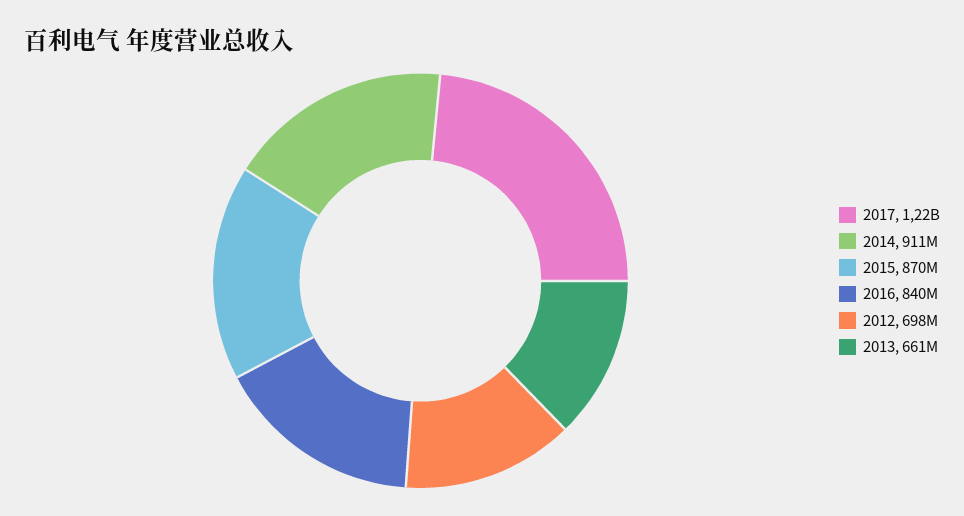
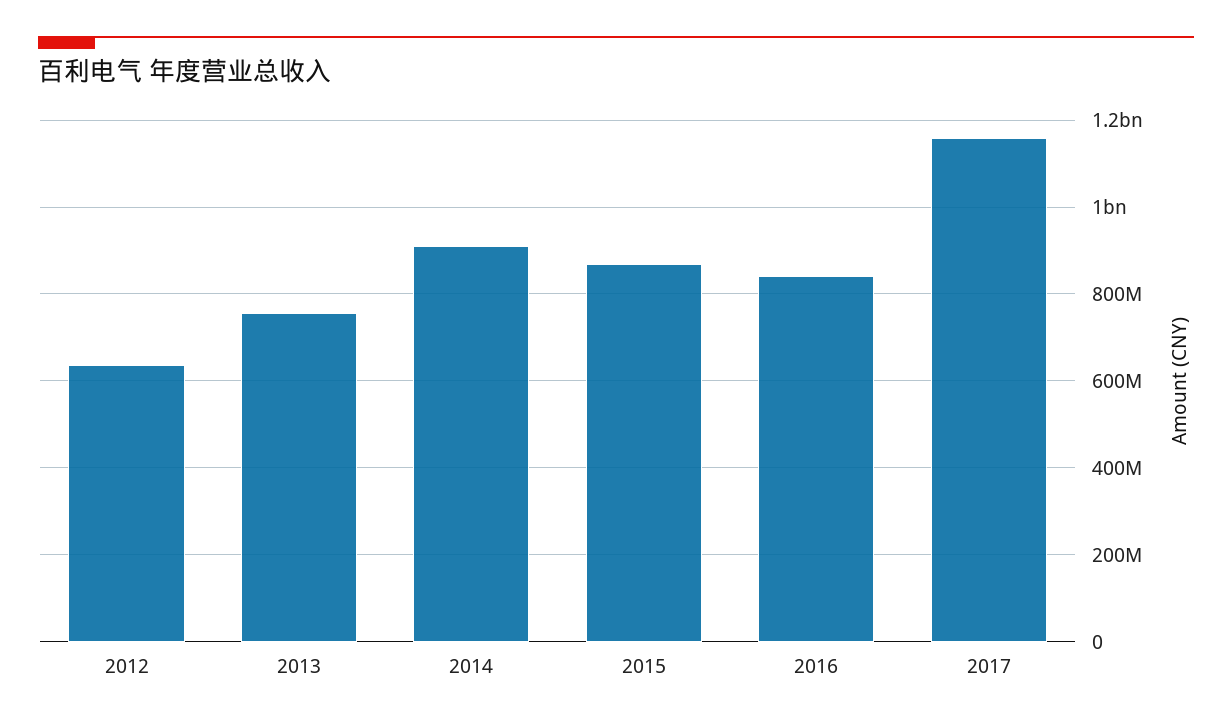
2017: 1220000000 -> 1160000000
2012: 698000000 -> 640000000
2013: 661000000 -> 760000000

